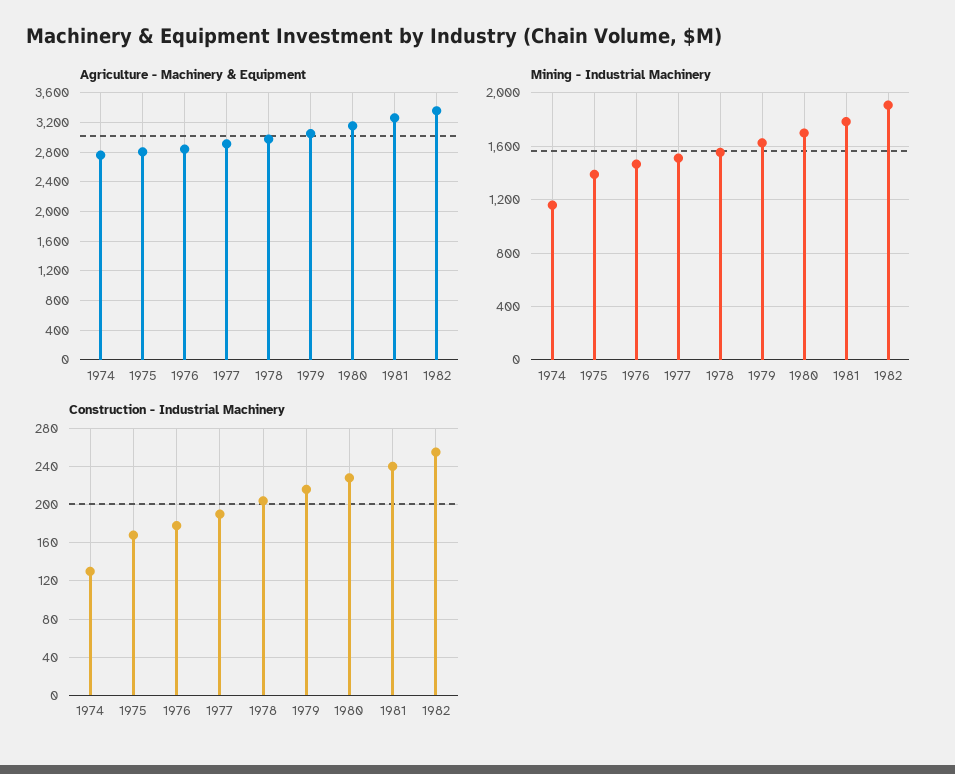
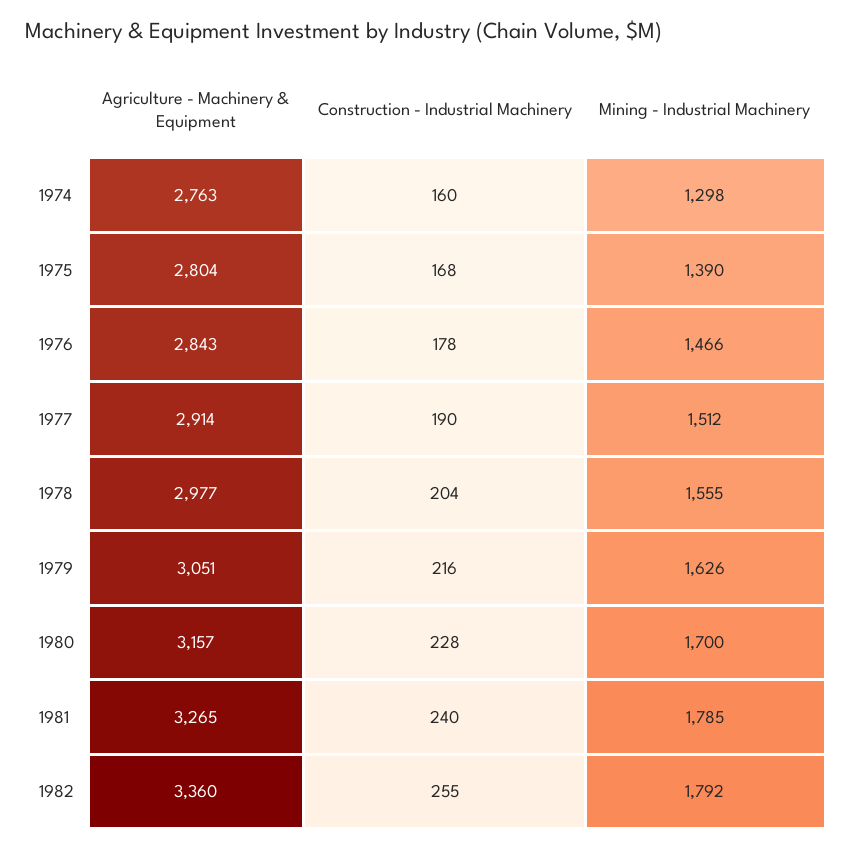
Mining - Industrial Machinery, 1974: 1150 -> 1298
Mining - Industrial Machinery, 1982: 1900 -> 1792
Construction - Industrial Machinery, 1974: 130 -> 160

